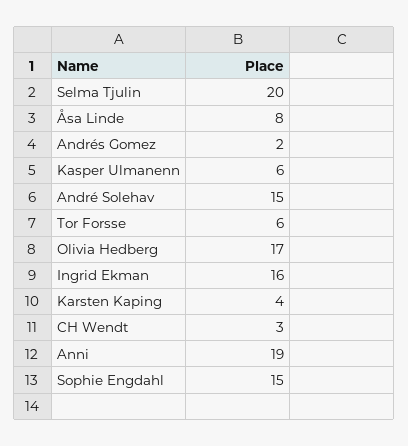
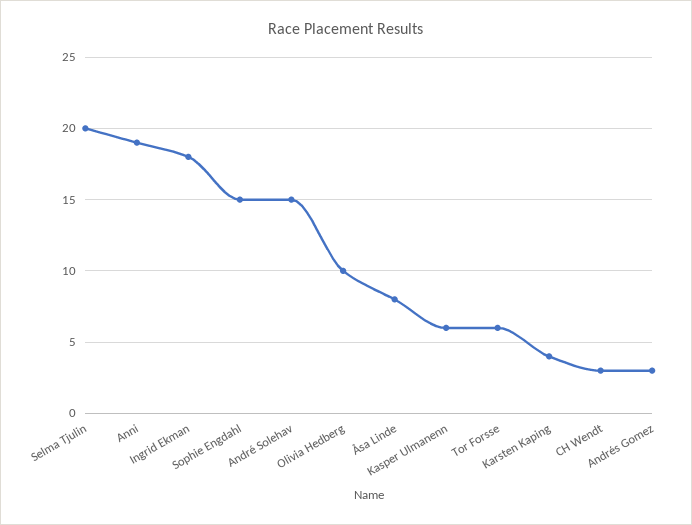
Andrés Gomez: 2 -> 3
Olivia Hedberg: 17 -> 10
Ingrid Ekman: 16 -> 18

